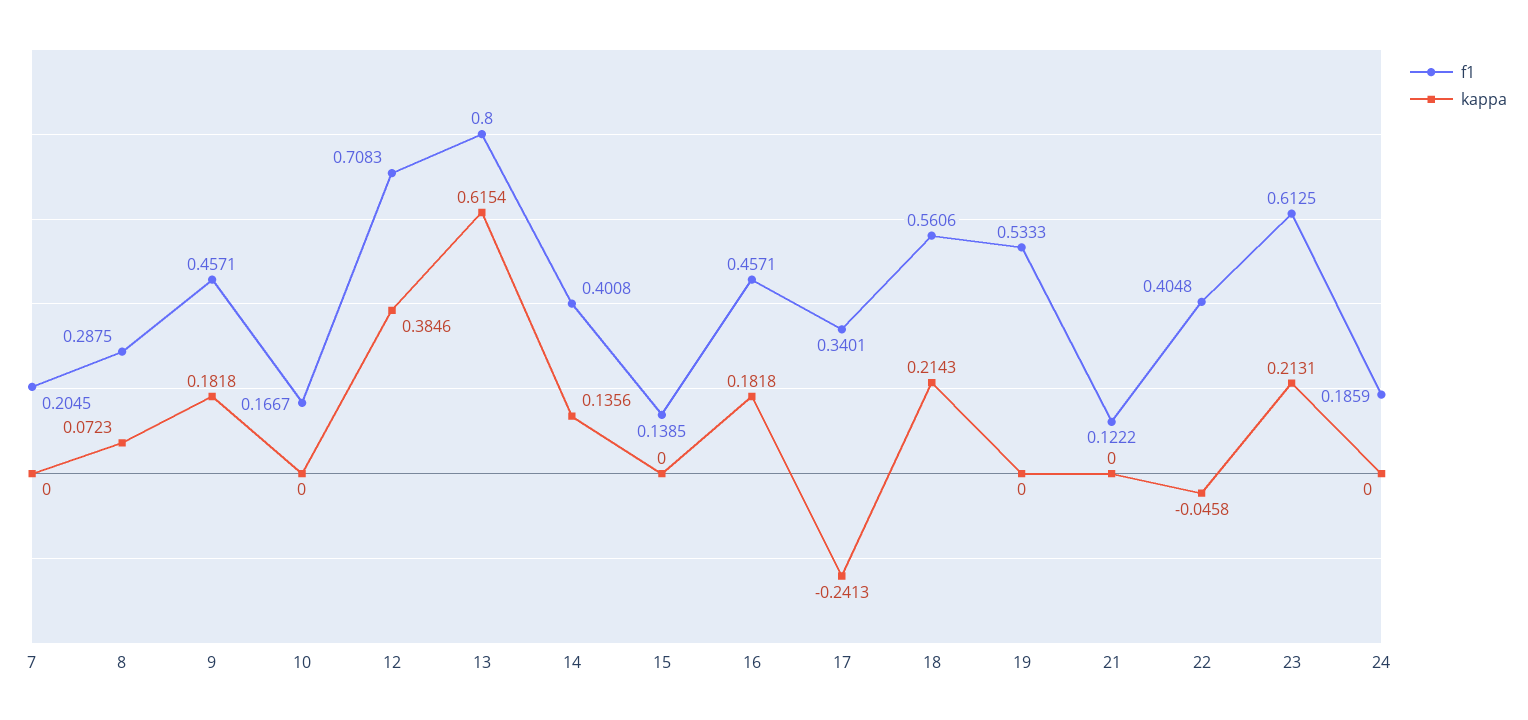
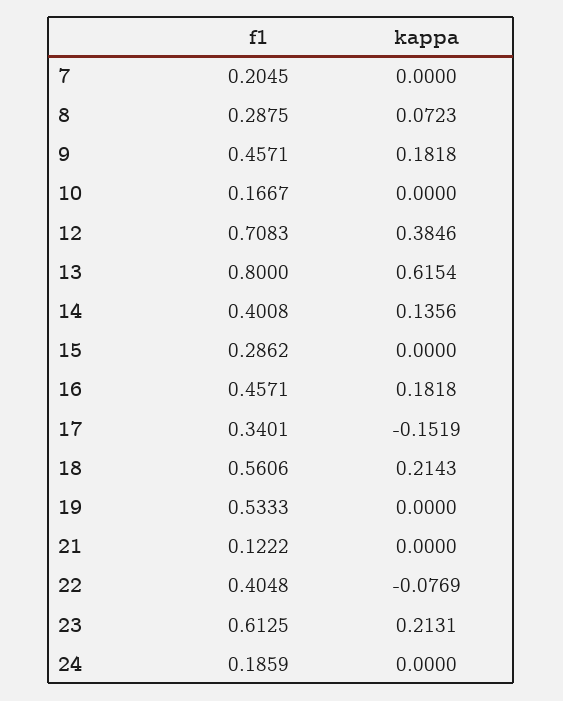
f1, 15: 0.1385 -> 0.2862
kappa, 17: -0.2413 -> -0.1519
kappa, 22: -0.0458 -> -0.0769

